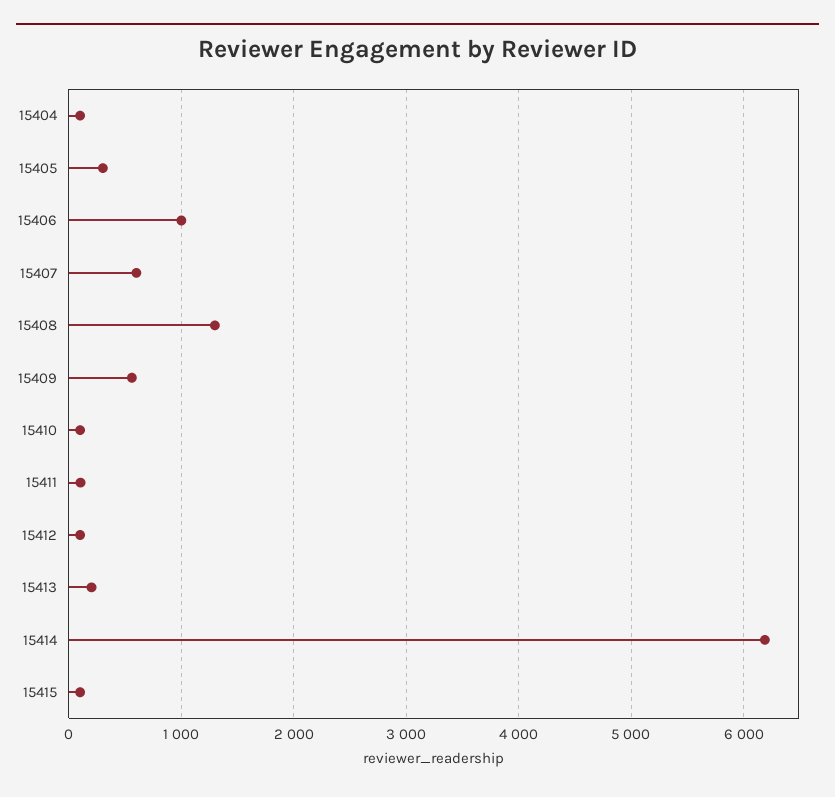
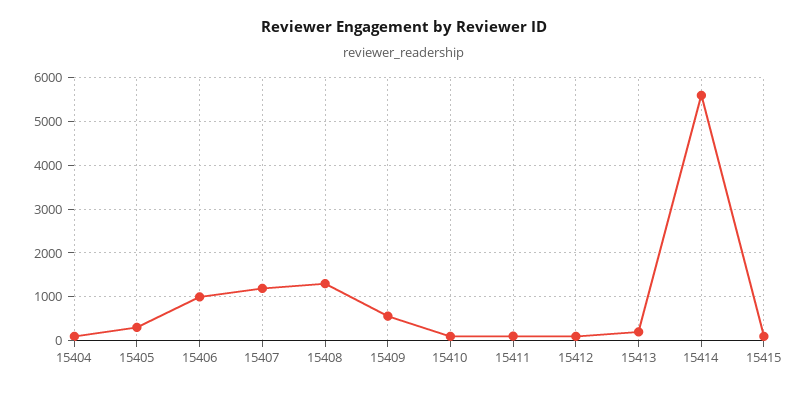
15407: 600 -> 1200
15414: 6200 -> 5600

